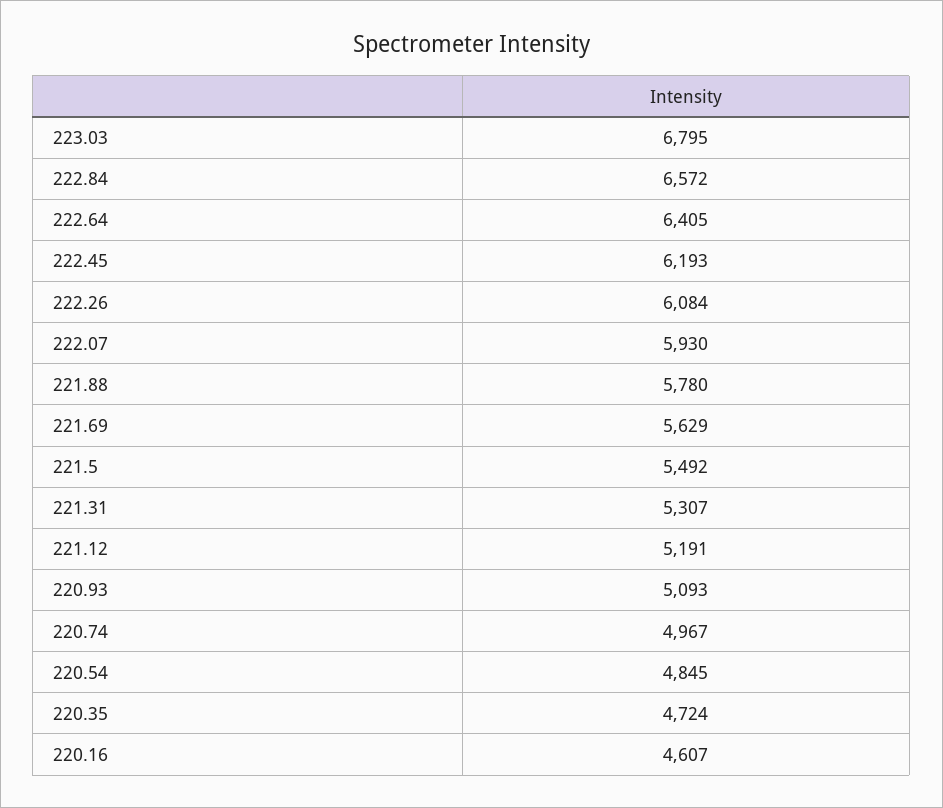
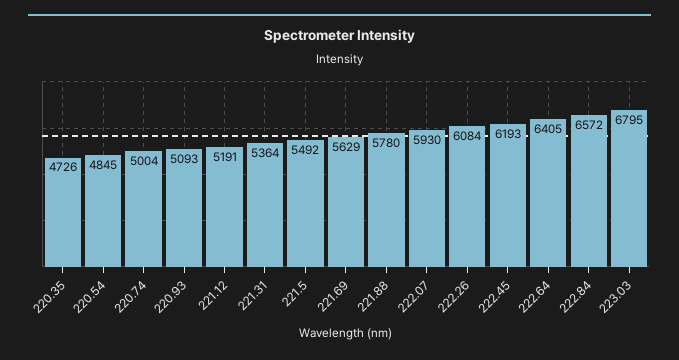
221.31: 5307 -> 5364
220.74: 4967 -> 5004
220.35: 4724 -> 4726
220.16: 4607 -> none

